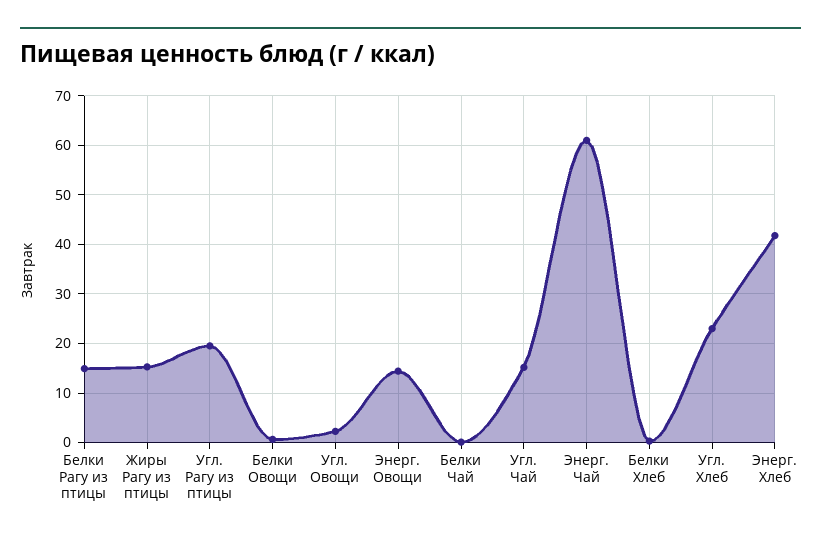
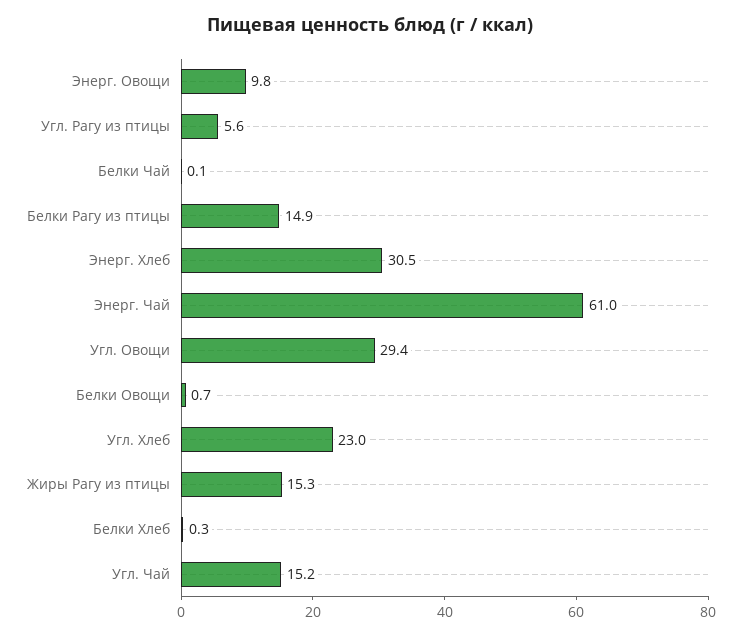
Угл. Рагу из птицы: 20 -> 5.6
Угл. Овощи: 2 -> 29.4
Энерг. Овощи: 14 -> 9.8
Энерг. Хлеб: 42 -> 30.5

